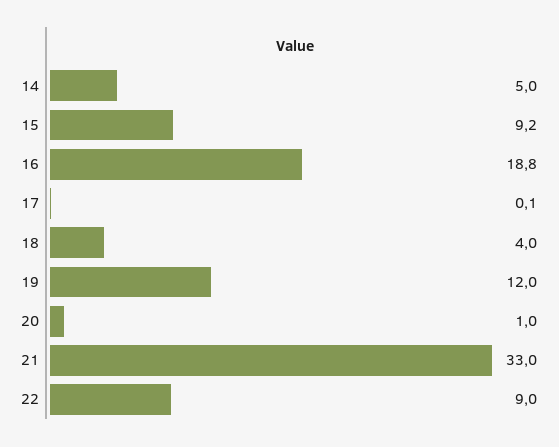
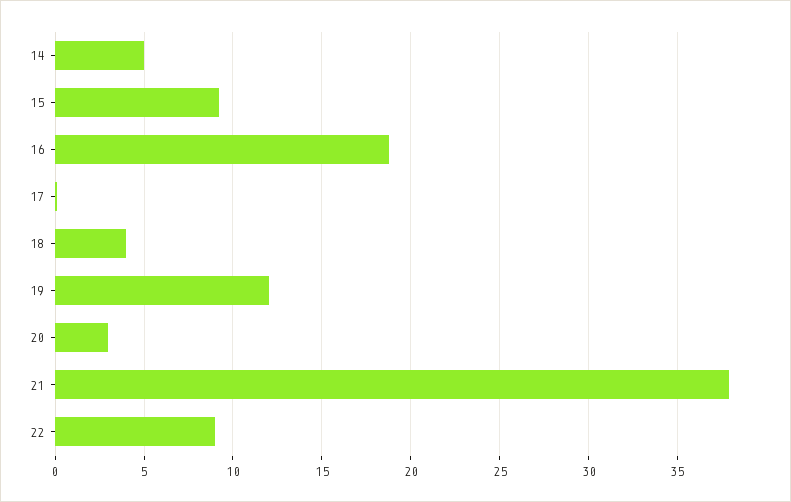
20: 1 -> 3
21: 33 -> 38

